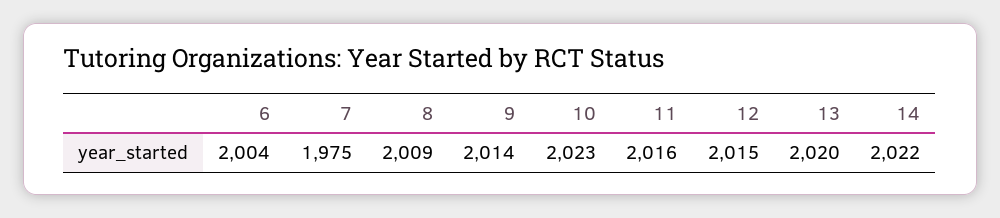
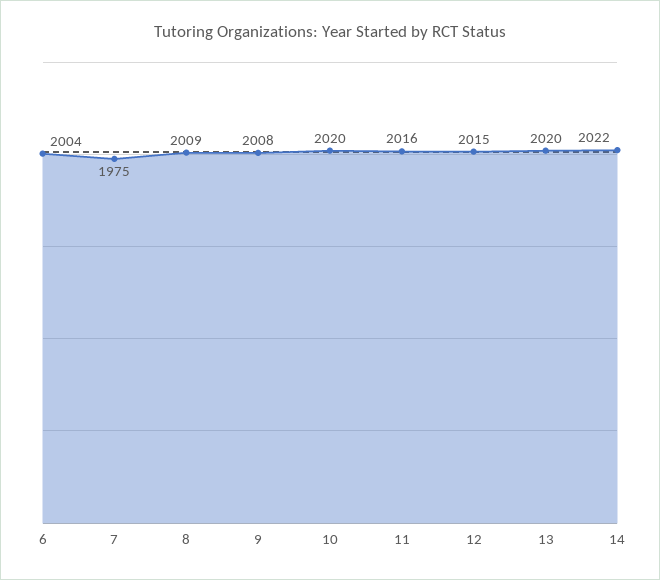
9: 2014 -> 2008
10: 2023 -> 2020

